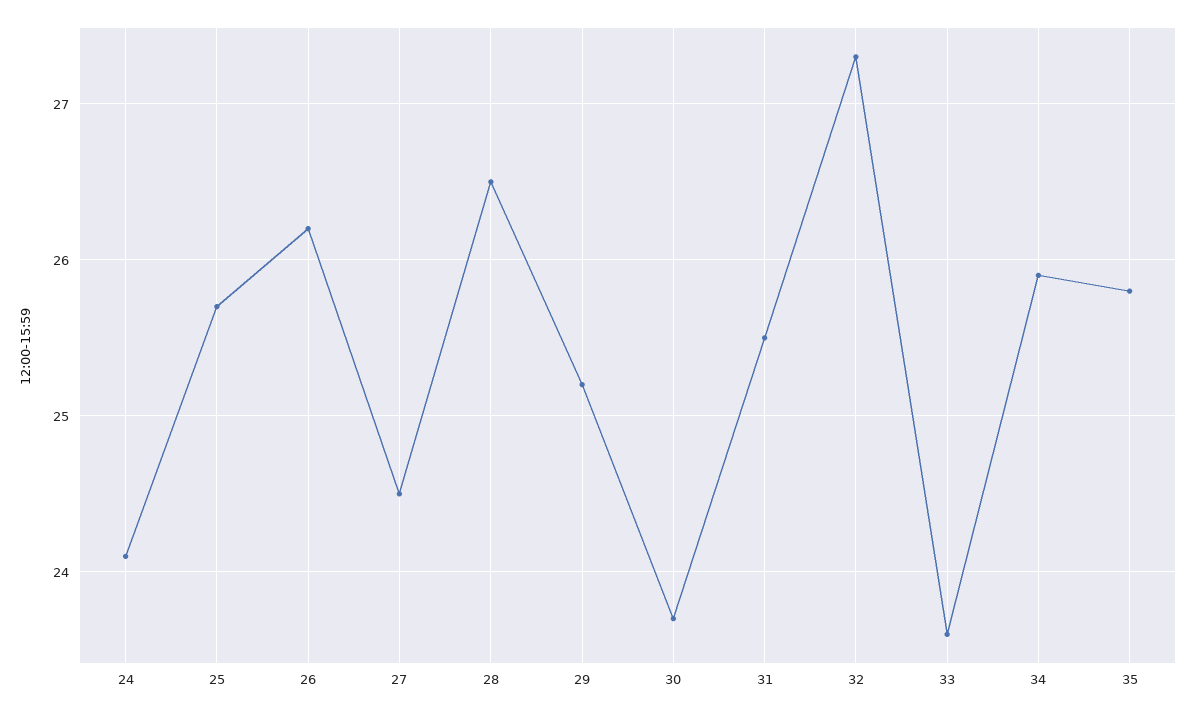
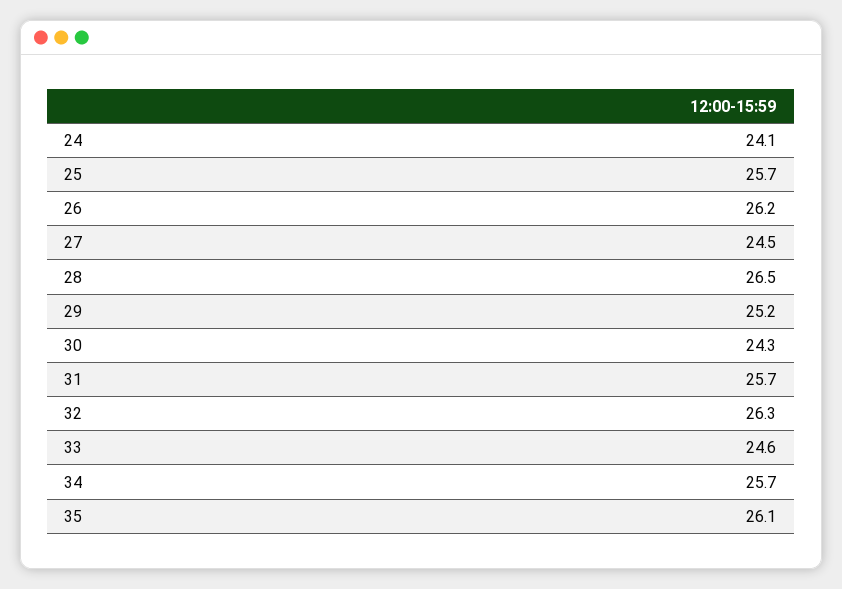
30: 23.7 -> 24.3
31: 25.5 -> 25.7
32: 27.3 -> 26.3
33: 23.6 -> 24.6
34: 25.9 -> 25.7
35: 25.8 -> 26.1

